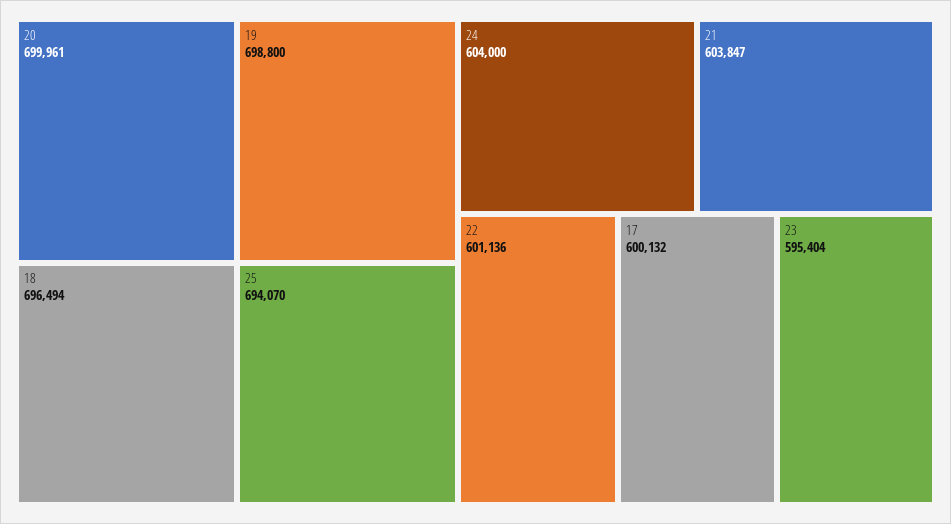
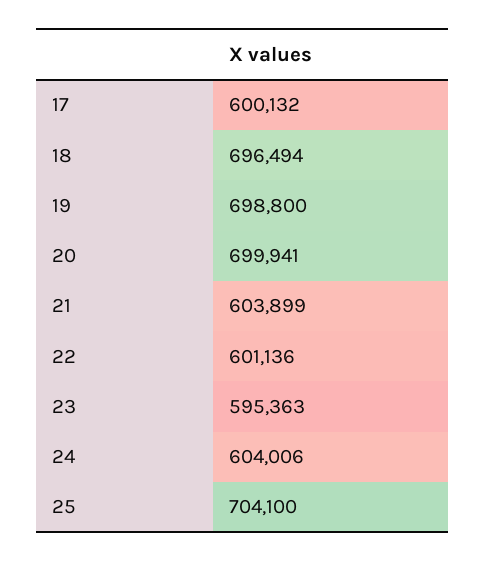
20: 699961 -> 699941
25: 694070 -> 704100
24: 604000 -> 604006
21: 603847 -> 603899
23: 595404 -> 595363

